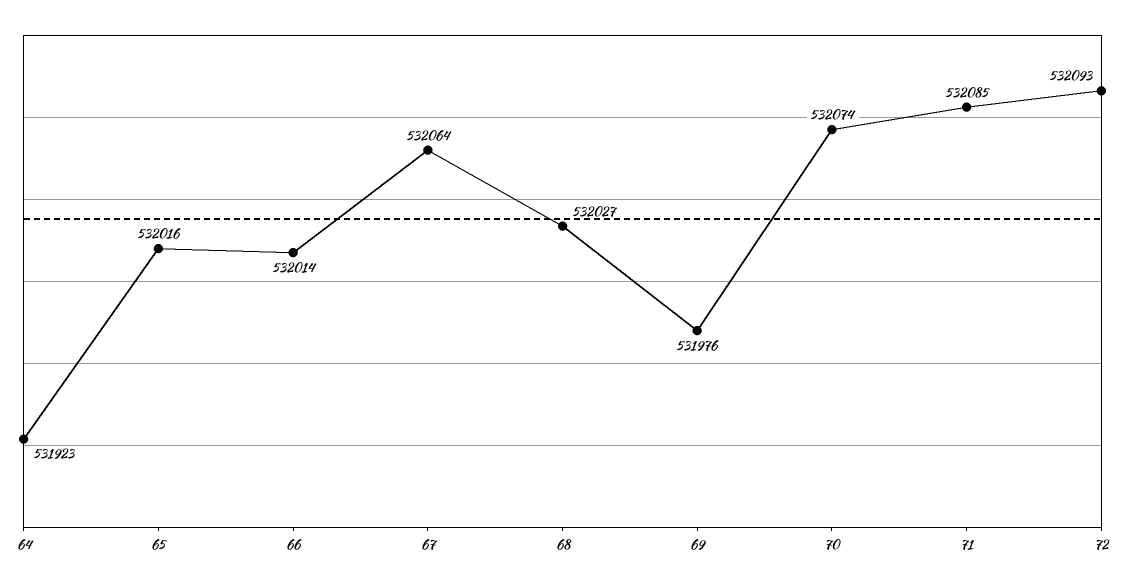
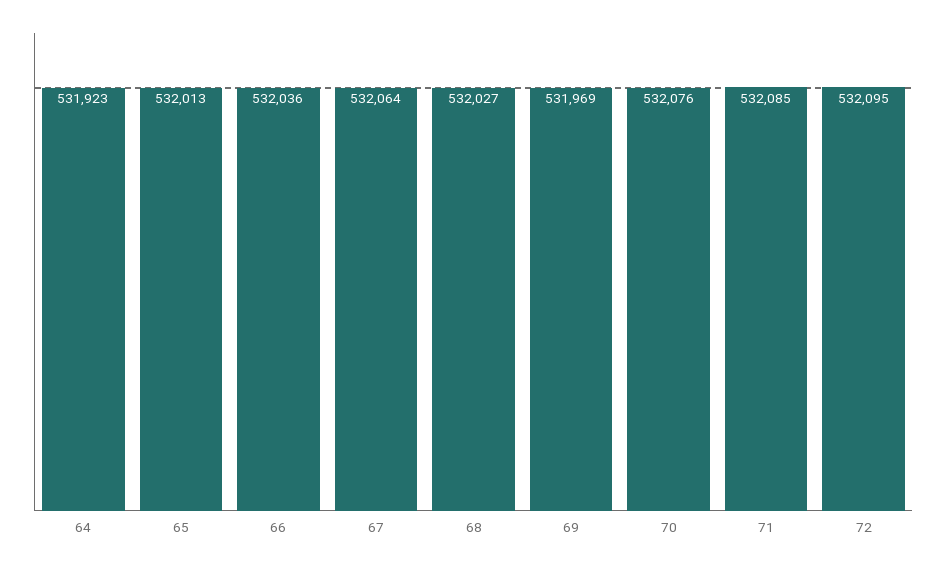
65: 532016 -> 532013
66: 532014 -> 532036
69: 531976 -> 531969
70: 532074 -> 532076
72: 532093 -> 532095

